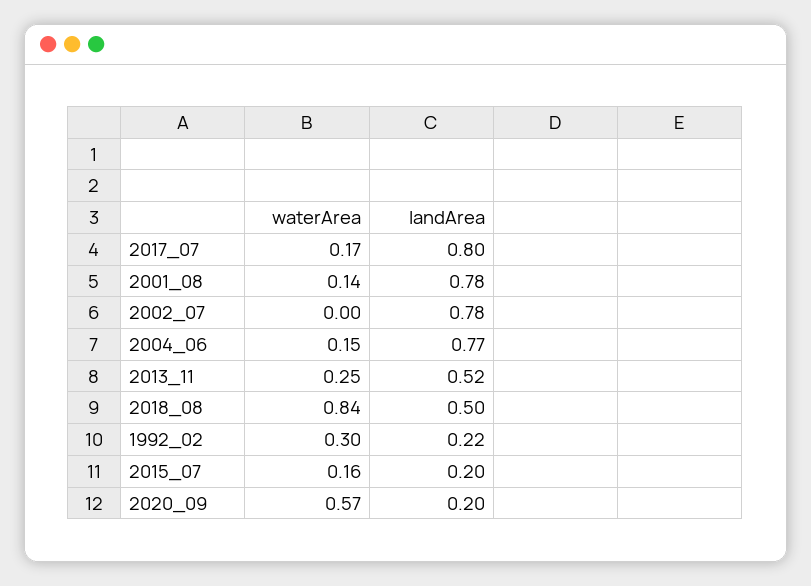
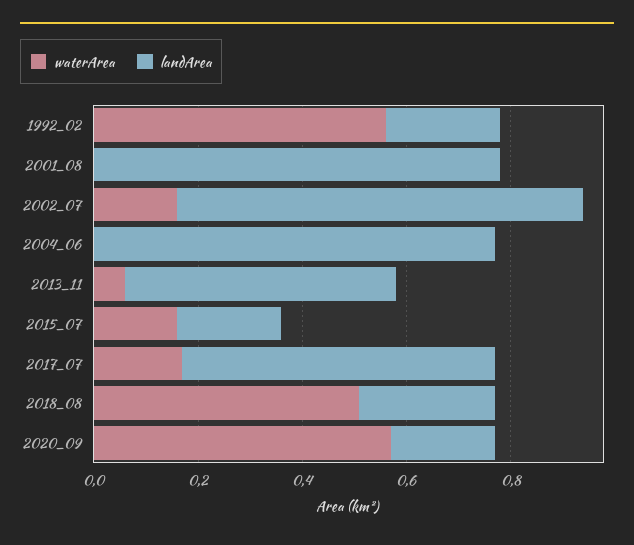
landArea, 2017_07: 0.8 -> 0.6
waterArea, 2001_08: 0.14 -> 0
waterArea, 2002_07: 0 -> 0.15
waterArea, 2004_06: 0.15 -> 0
waterArea, 2013_11: 0.25 -> 0.05
waterArea, 2018_08: 0.84 -> 0.5
landArea, 2018_08: 0.5 -> 0.25
waterArea, 1992_02: 0.3 -> 0.55

